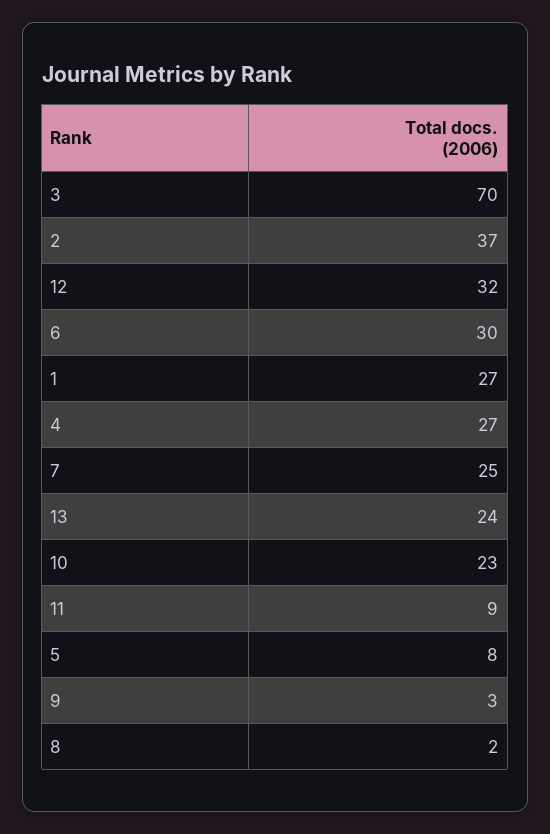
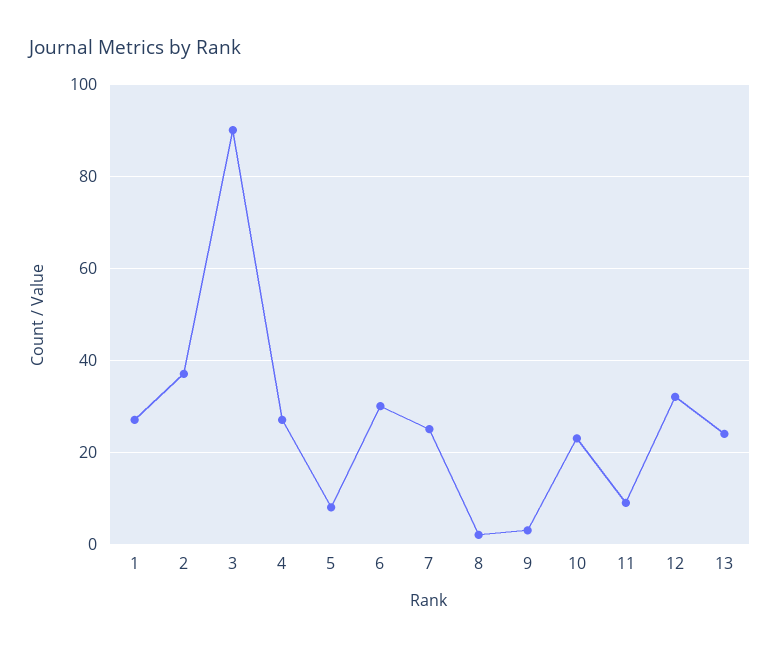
3: 70 -> 90

